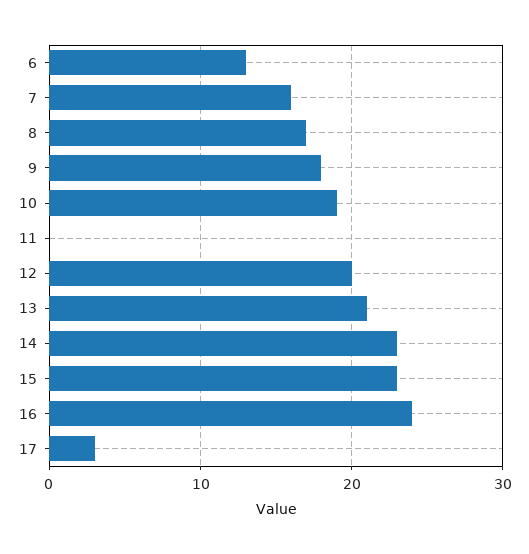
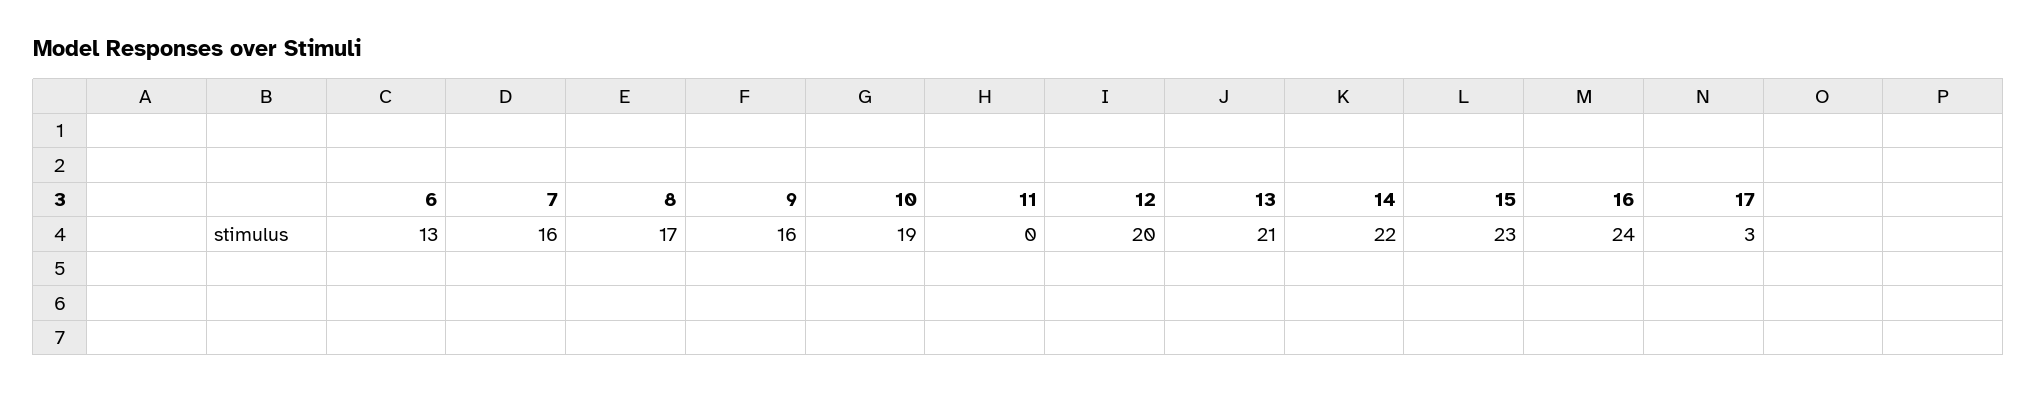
9: 18 -> 16
14: 23 -> 22

